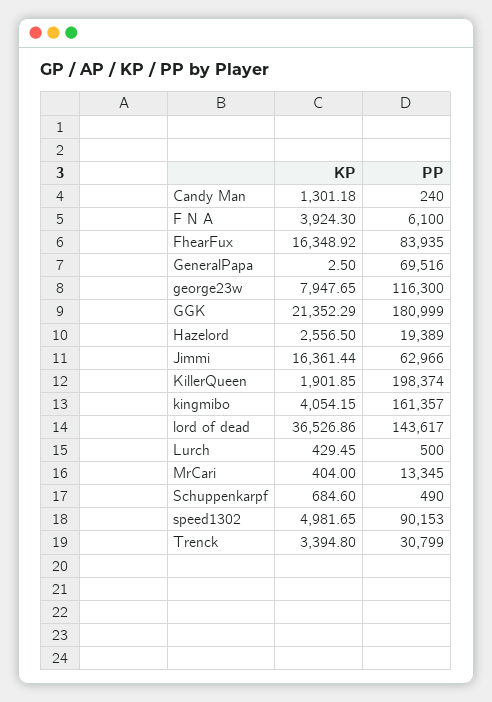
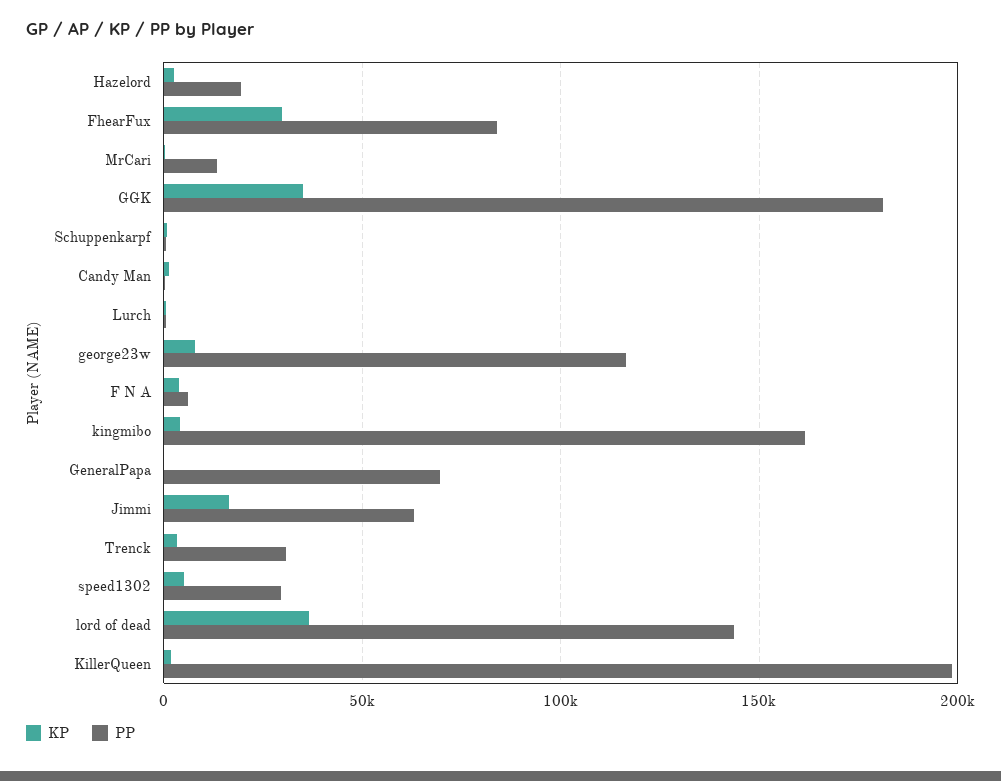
KP, FhearFux: 16348.92 -> 30000
KP, GGK: 21352.29 -> 35000
PP, speed1302: 90153 -> 30000

